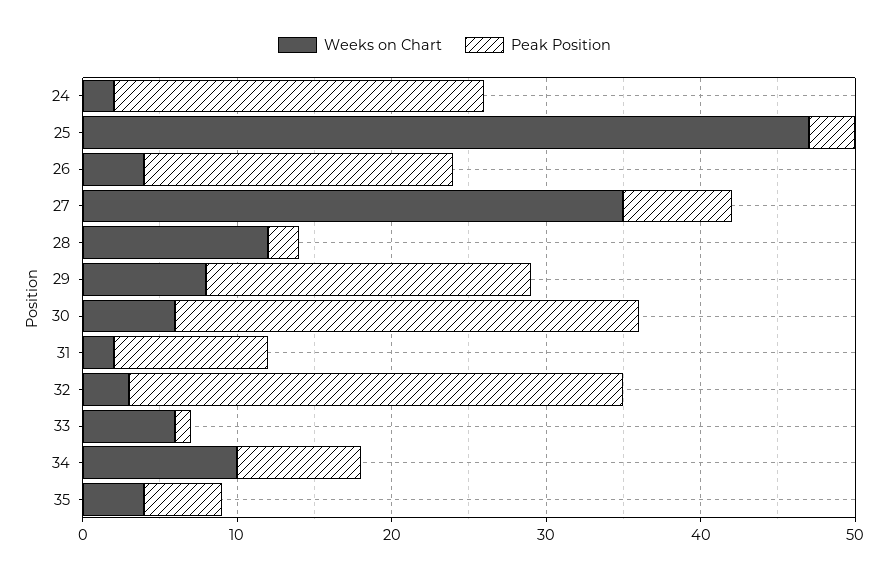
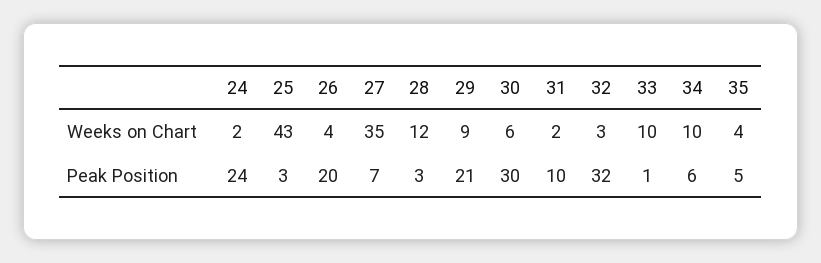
Weeks on Chart, 25: 47 -> 43
Peak Position, 28: 2 -> 3
Weeks on Chart, 29: 8 -> 9
Weeks on Chart, 33: 6 -> 10
Peak Position, 34: 8 -> 6

